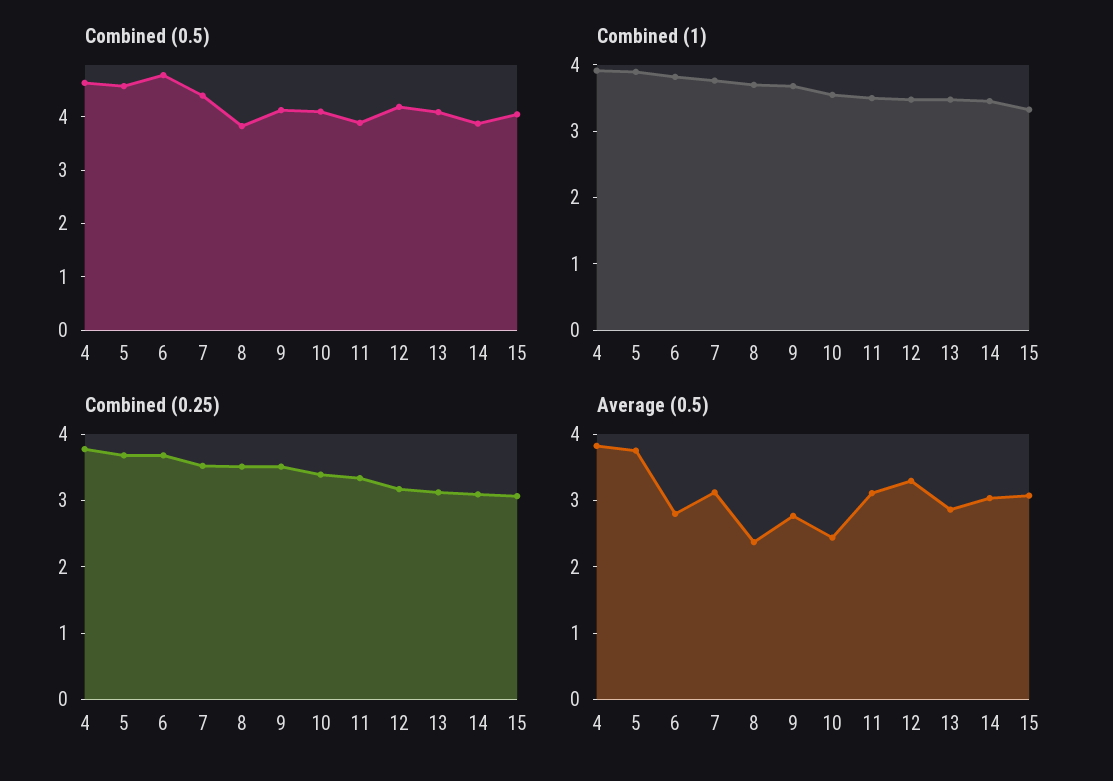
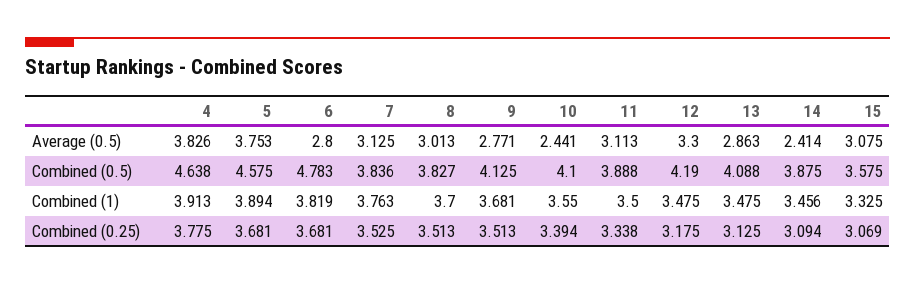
Combined (0.5), 7: 4.4 -> 3.836
Combined (0.5), 15: 4 -> 3.575
Average (0.5), 8: 2.4 -> 3.013
Average (0.5), 14: 3 -> 2.414

